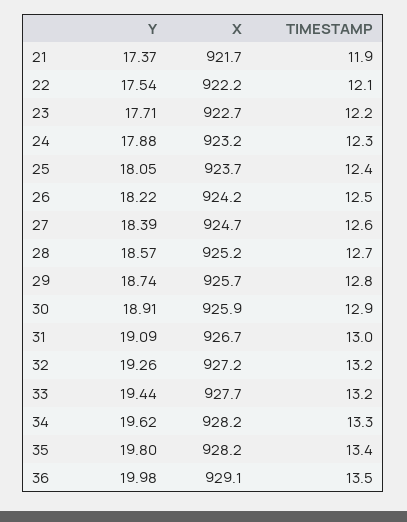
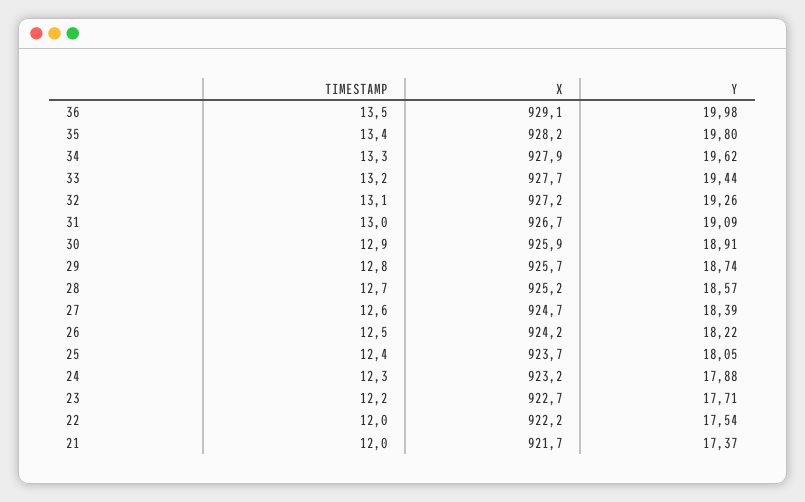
TIMESTAMP, 21: 11.9 -> 12
TIMESTAMP, 22: 12.1 -> 12
TIMESTAMP, 32: 13.2 -> 13.1
X, 34: 928.2 -> 927.9

